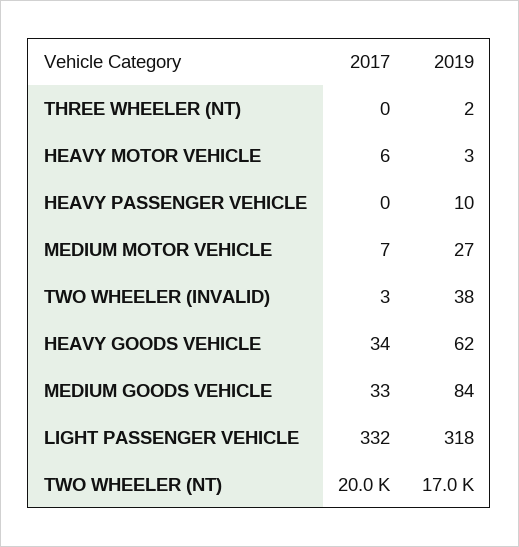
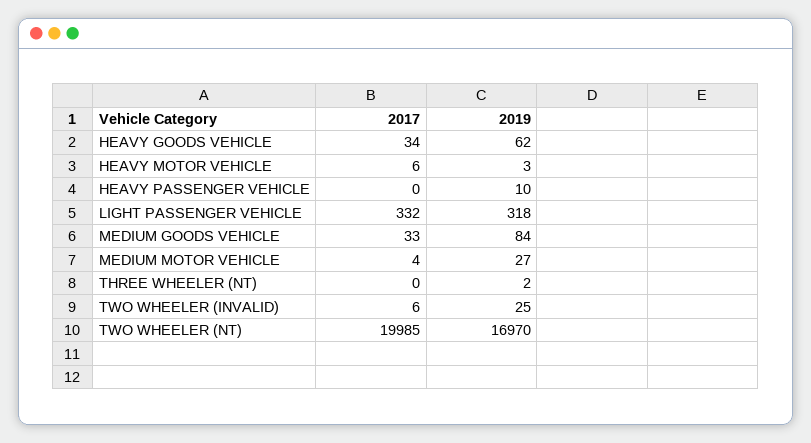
2017, MEDIUM MOTOR VEHICLE: 7 -> 4
2017, TWO WHEELER (INVALID): 3 -> 6
2019, TWO WHEELER (INVALID): 38 -> 25

